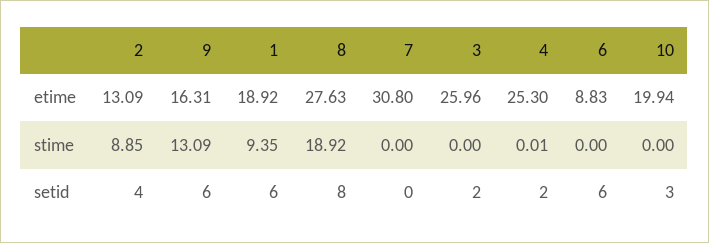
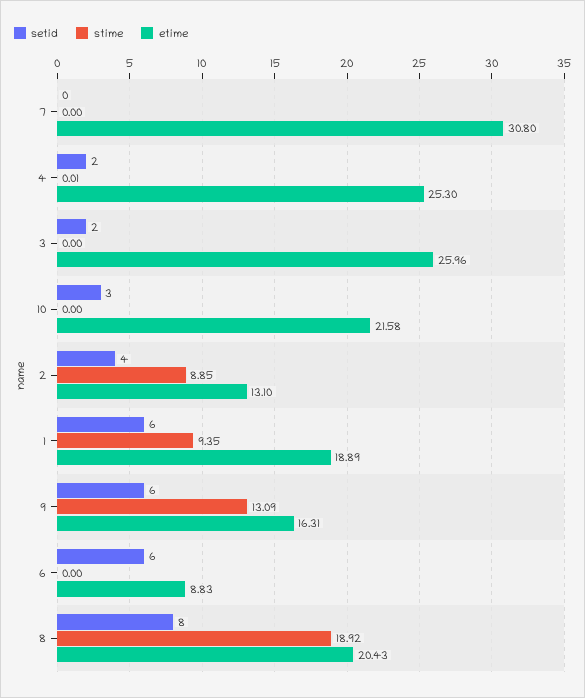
etime, 2: 13.09 -> 13.1
etime, 1: 18.92 -> 18.89
etime, 8: 27.63 -> 20.43
etime, 10: 19.94 -> 21.58

